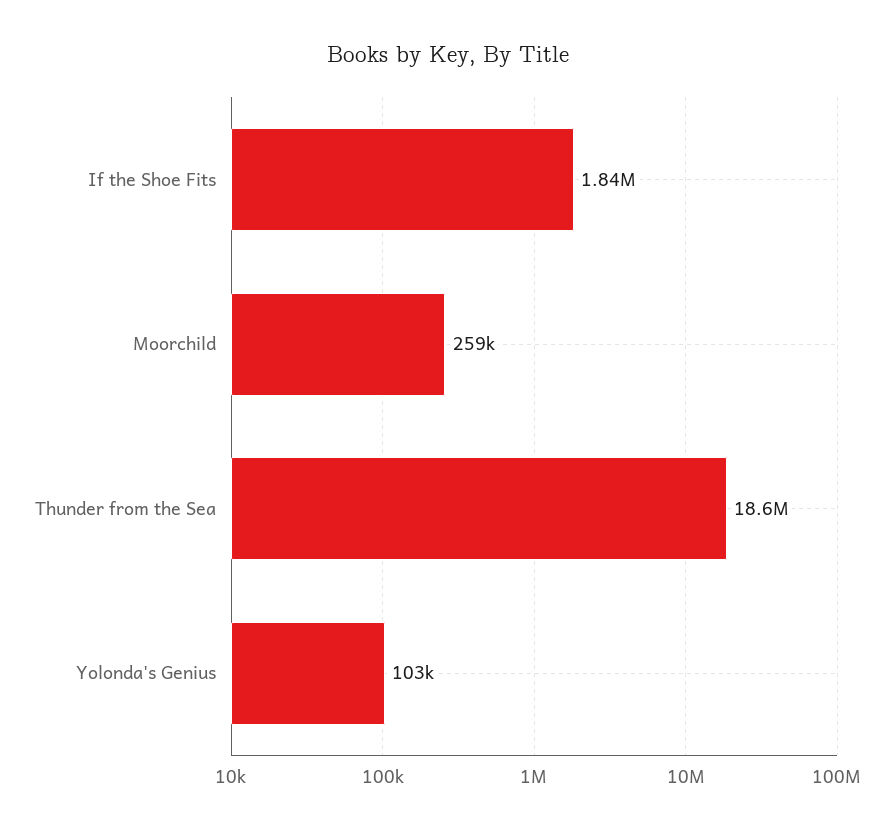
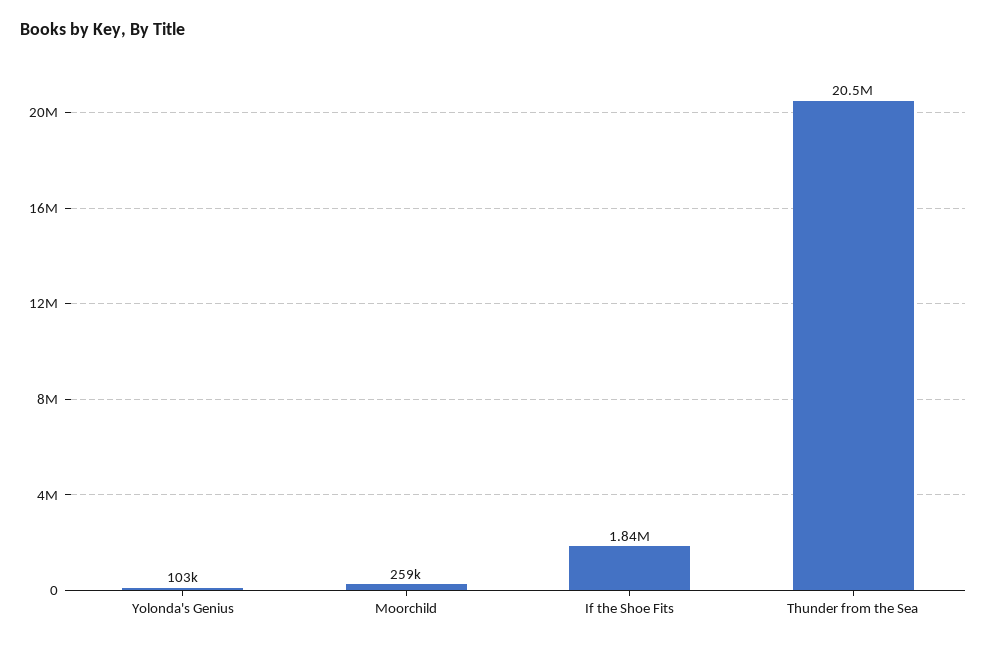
Thunder from the Sea: 18600000 -> 20500000

